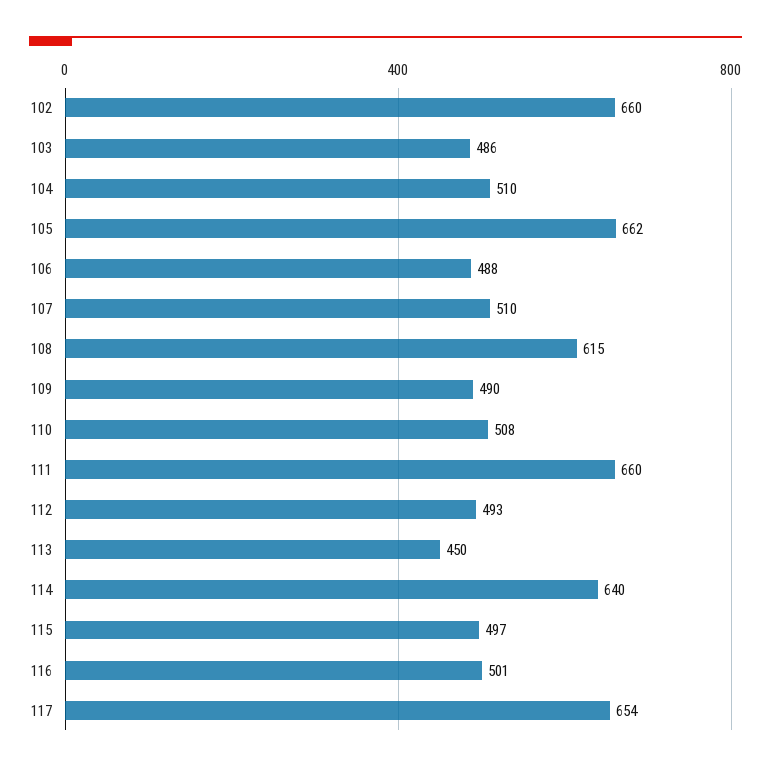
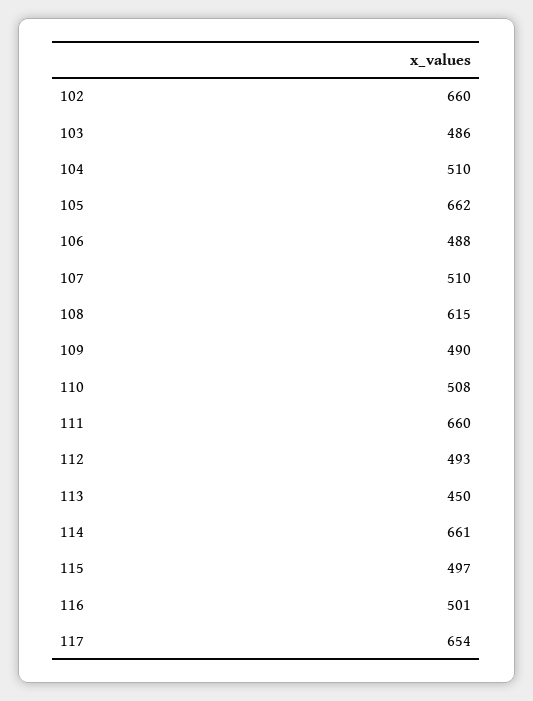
114: 640 -> 661

